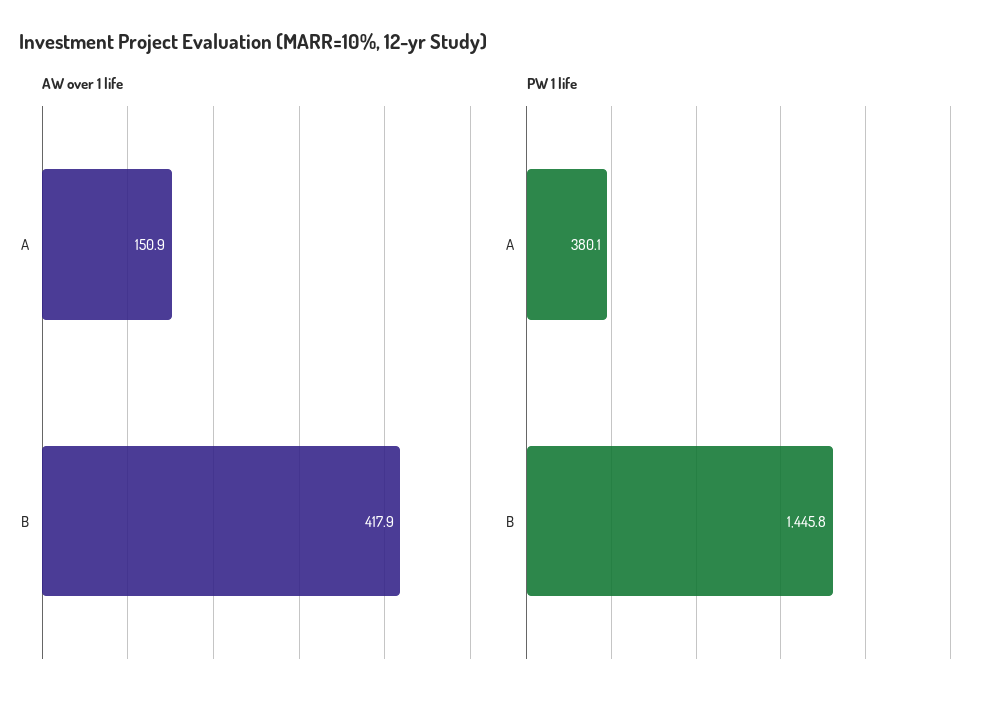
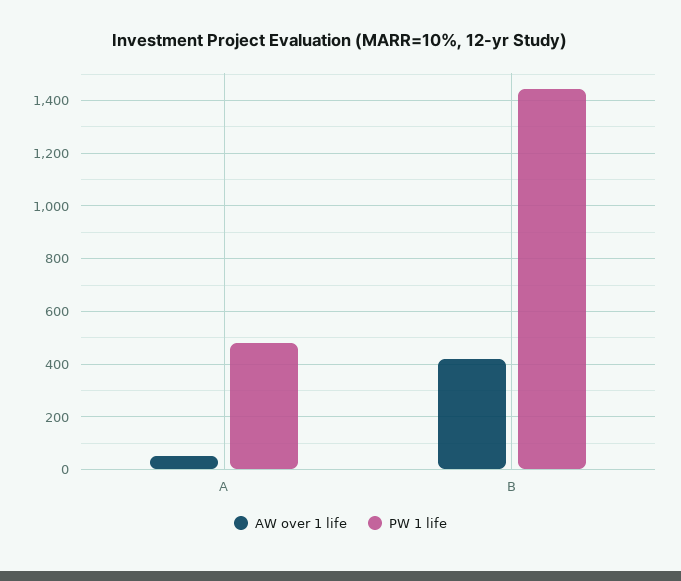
AW over 1 life, A: 150.9 -> 50
PW 1 life, A: 380.1 -> 475

